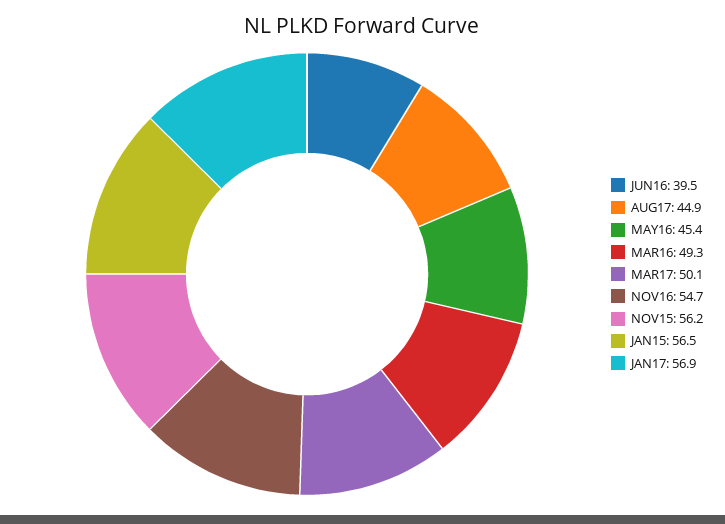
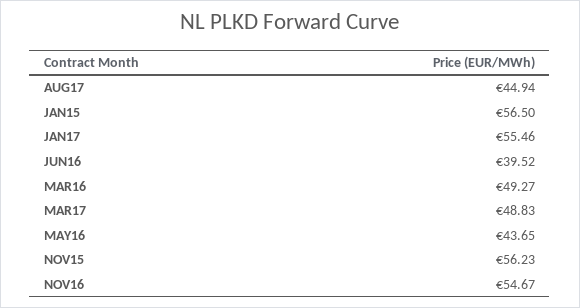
MAY16: 45.4 -> 43.65
MAR17: 50.1 -> 48.83
JAN17: 56.9 -> 55.46

